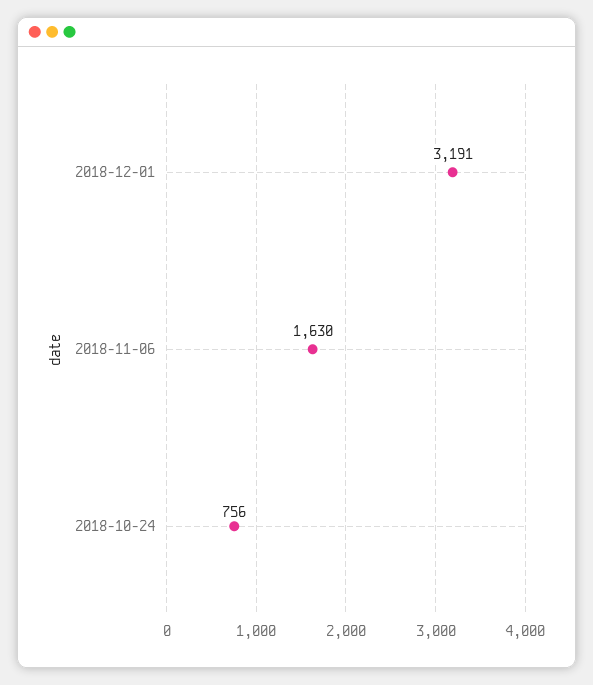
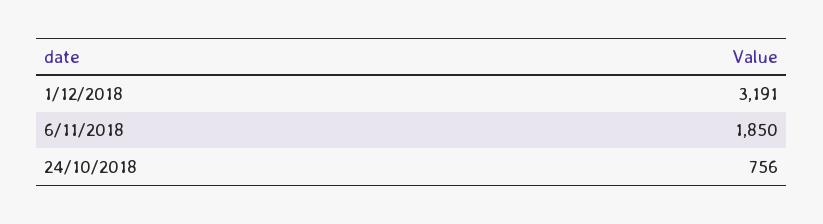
2018-11-06: 1630 -> 1850

